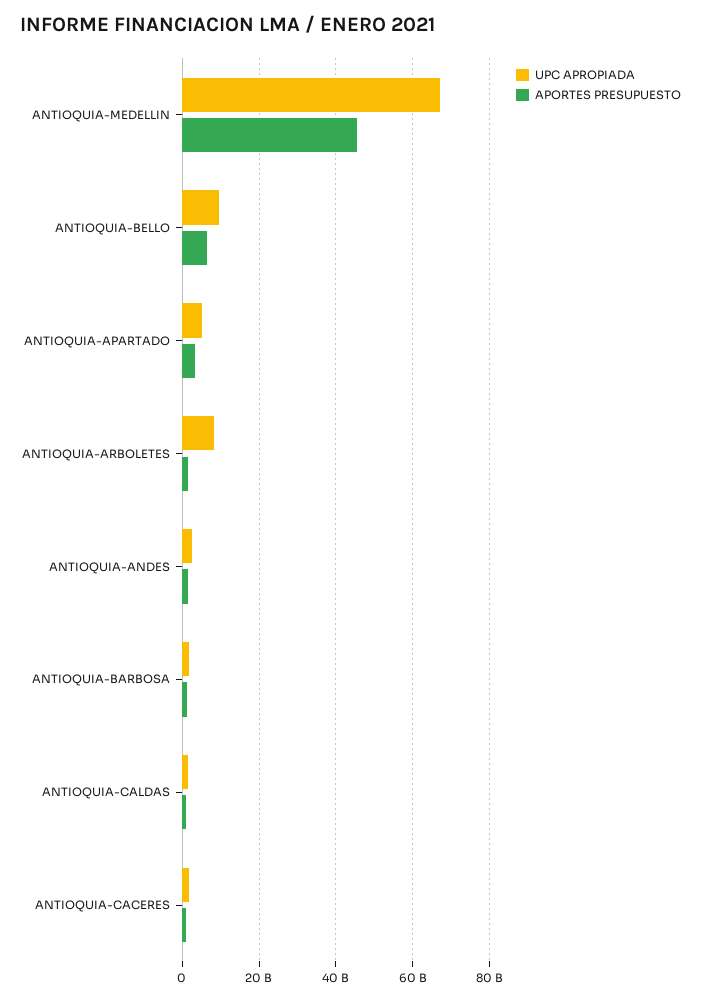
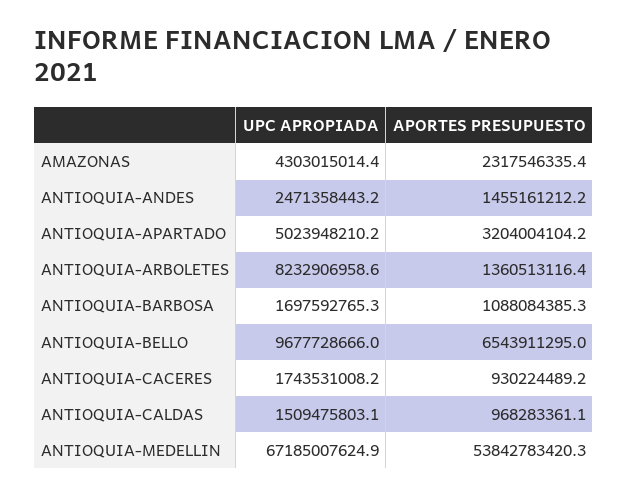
APORTES PRESUPUESTO, ANTIOQUIA-MEDELLIN: 46000000000 -> 53842783420.3
UPC APROPIADA, AMAZONAS: none -> 4303015014.4
APORTES PRESUPUESTO, AMAZONAS: none -> 2317546335.4

